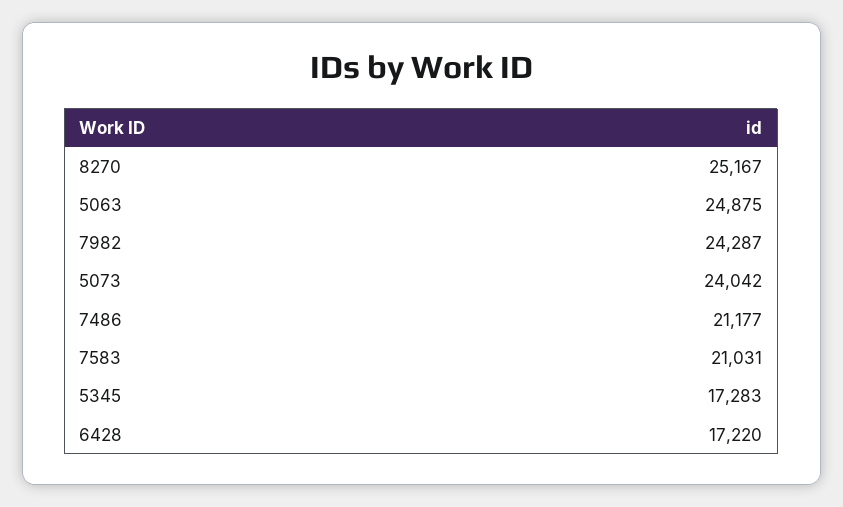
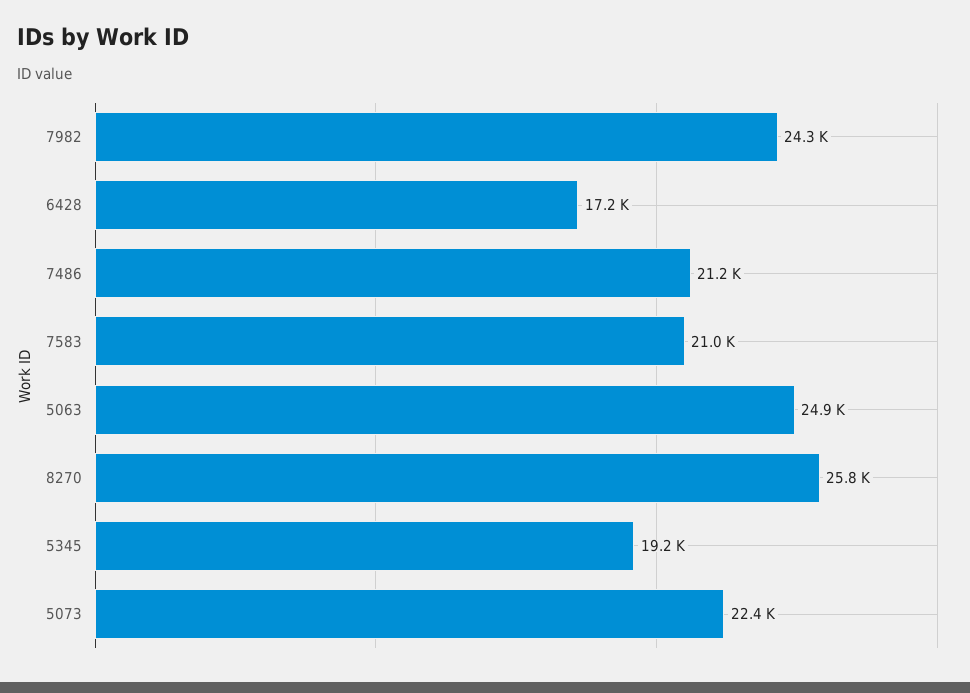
8270: 25167 -> 25800
5073: 24042 -> 22400
5345: 17283 -> 19200

